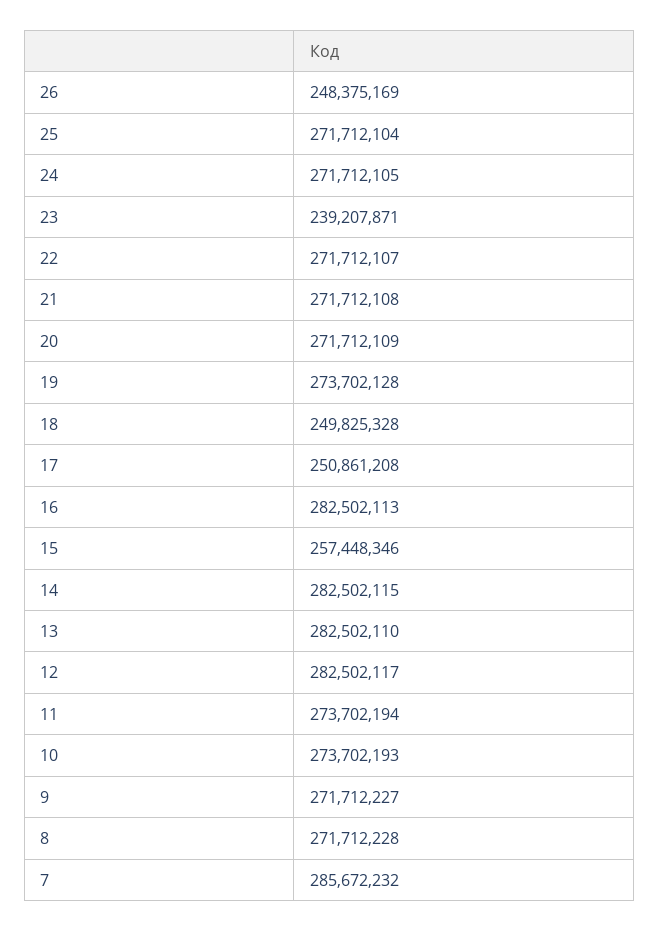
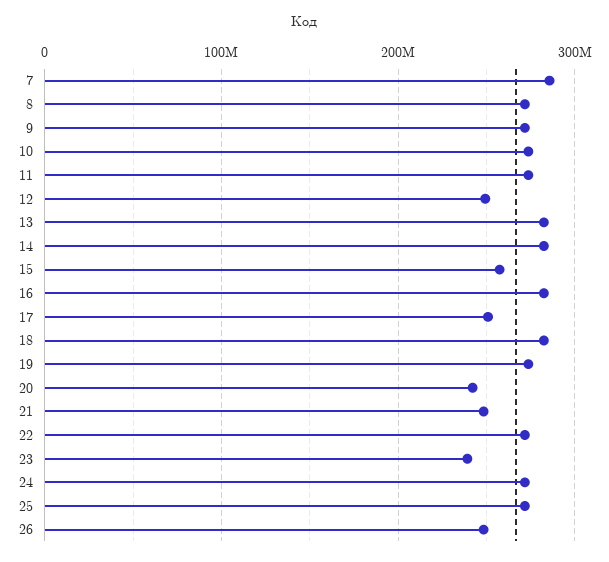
21: 271712108 -> 250000000
20: 271712109 -> 240000000
18: 249825328 -> 280000000
12: 282502117 -> 250000000

